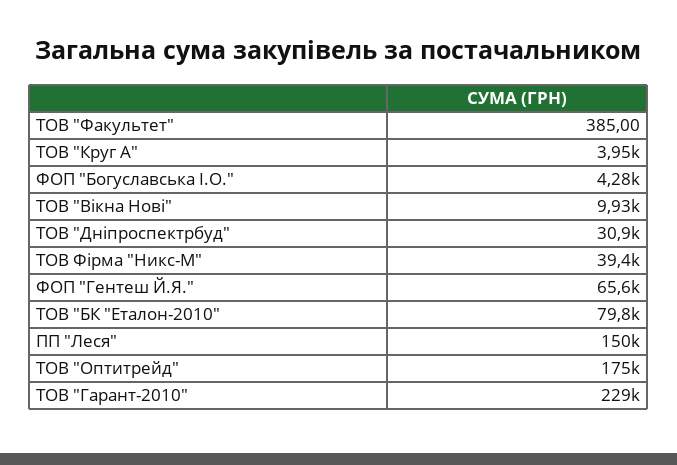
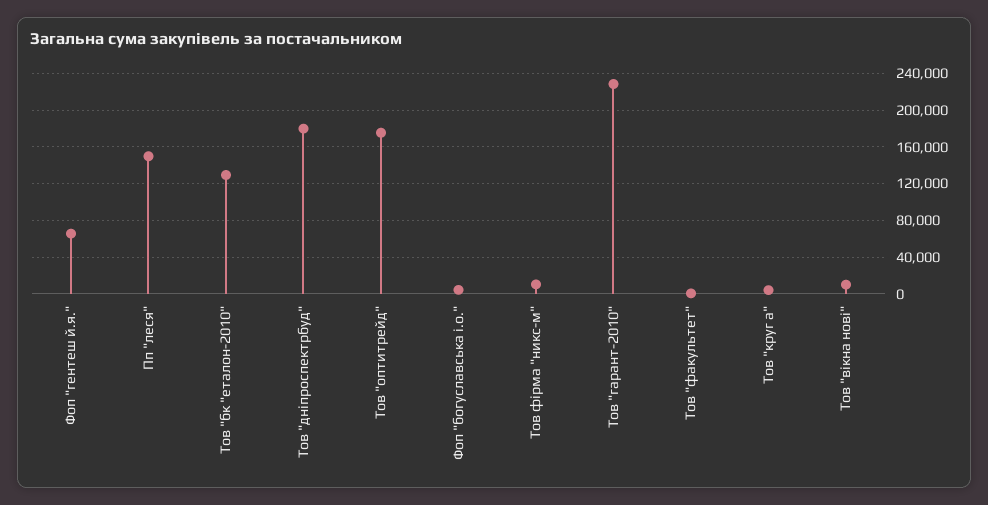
ТОВ "Дніпроспектрбуд": 30900 -> 180000
ТОВ Фірма "Никс-М": 39400 -> 10000
ТОВ "БК "Еталон-2010": 79800 -> 130000

